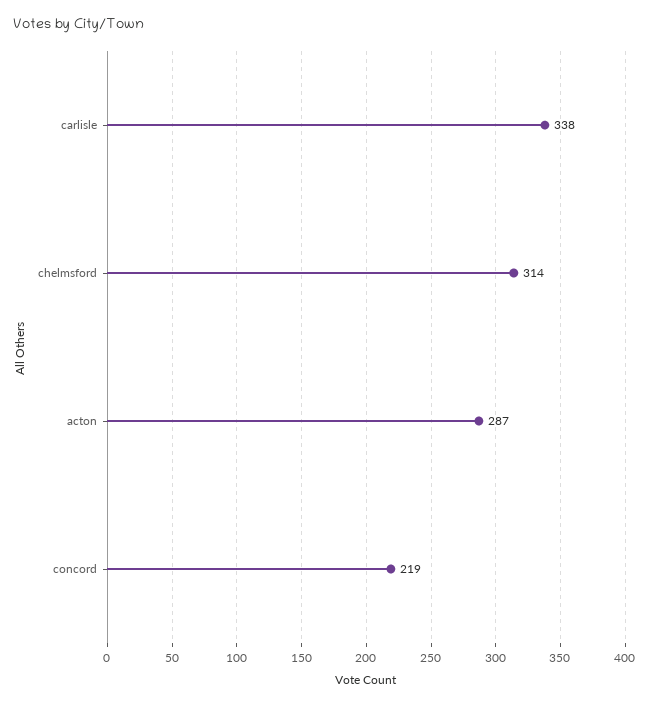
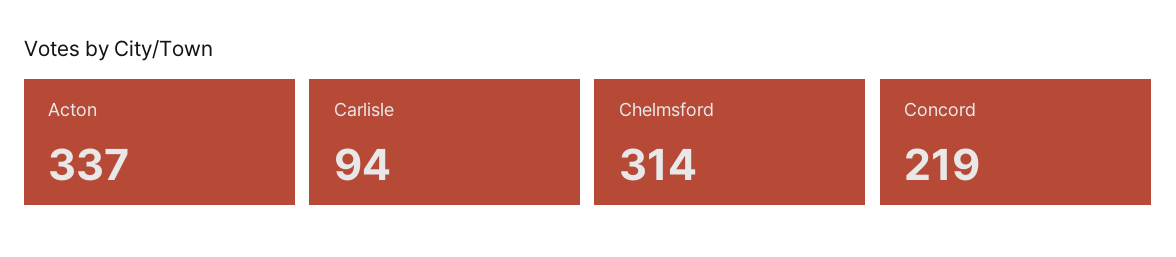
carlisle: 338 -> 94
acton: 287 -> 337

